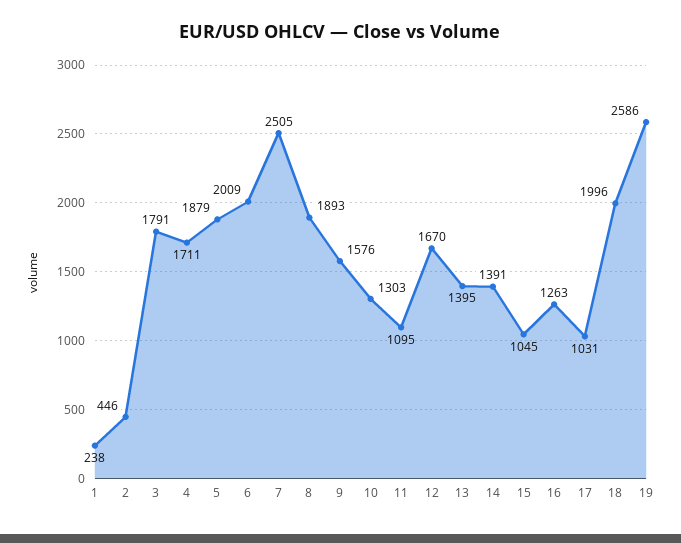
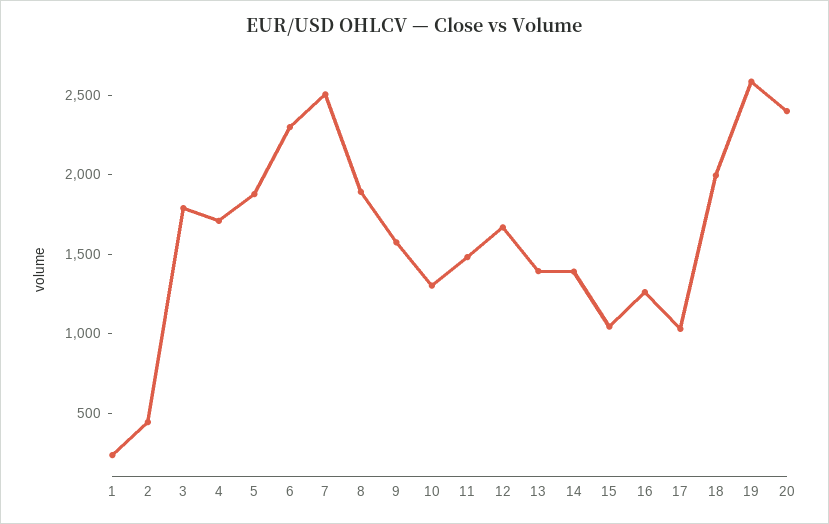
6: 2009 -> 2300
11: 1095 -> 1500
20: none -> 2400

